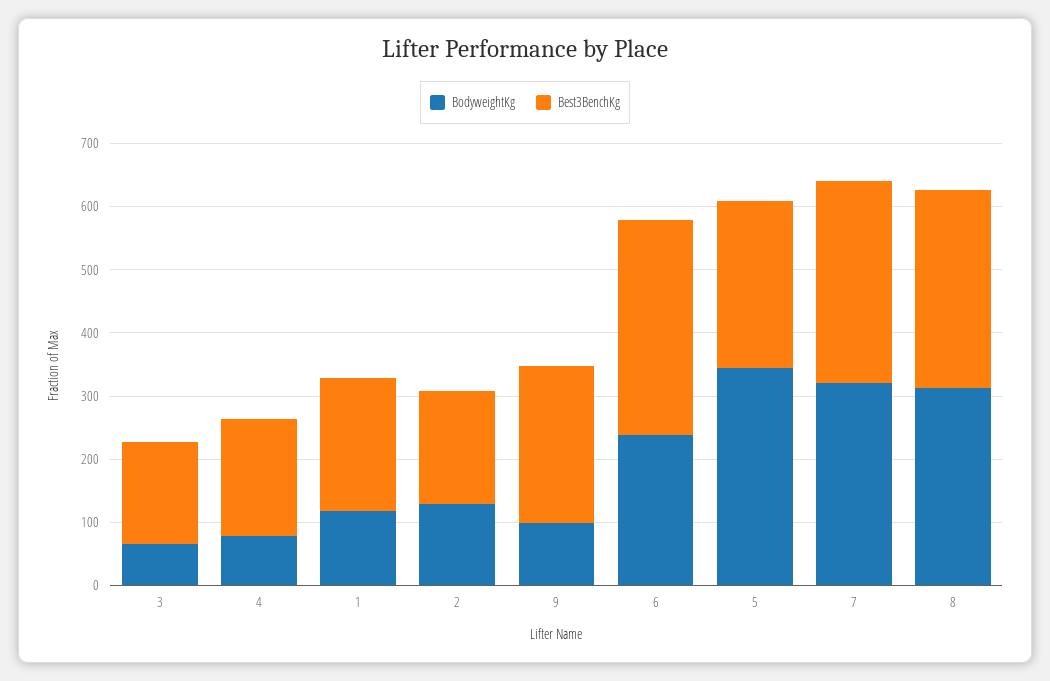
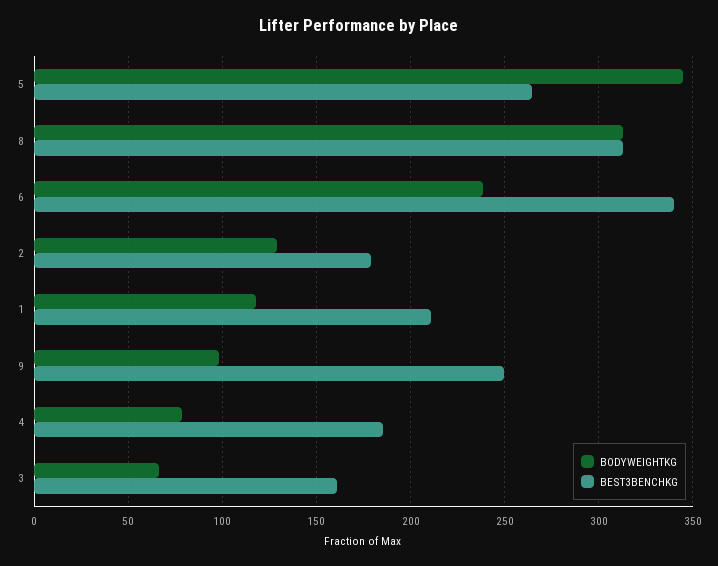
BodyweightKg, 7: 320 -> none
Best3BenchKg, 7: 320 -> none

